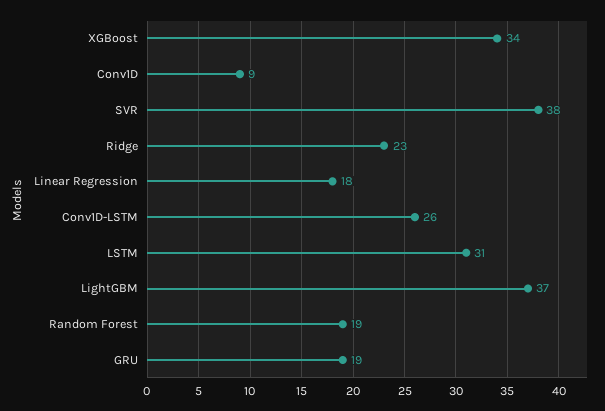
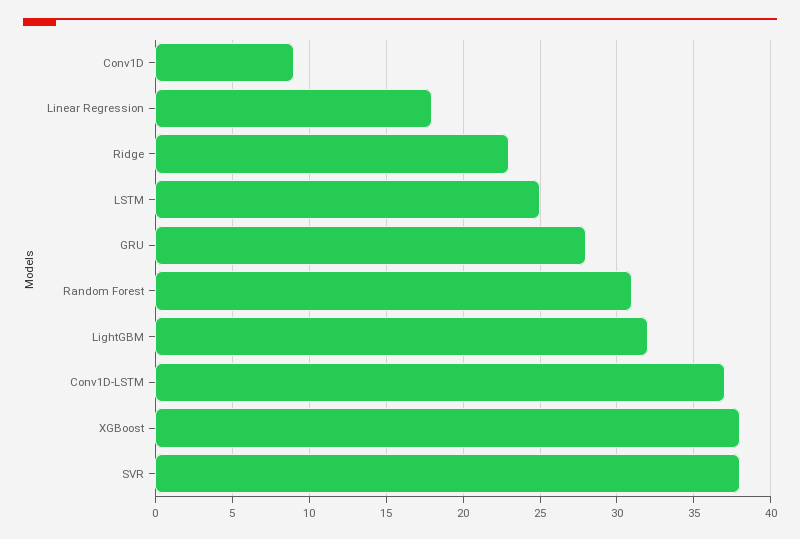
XGBoost: 34 -> 38
Conv1D-LSTM: 26 -> 37
LSTM: 31 -> 25
LightGBM: 37 -> 32
Random Forest: 19 -> 31
GRU: 19 -> 28

